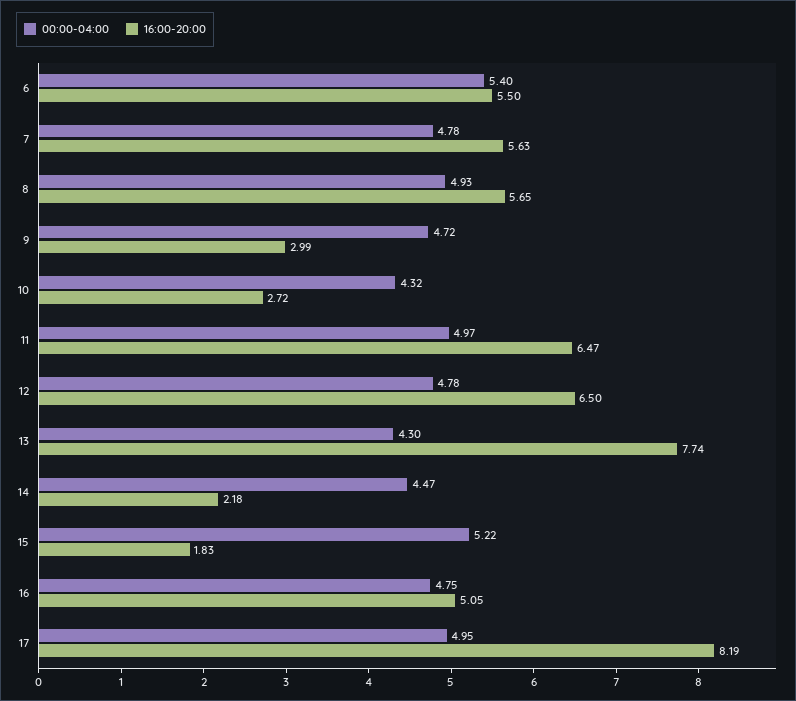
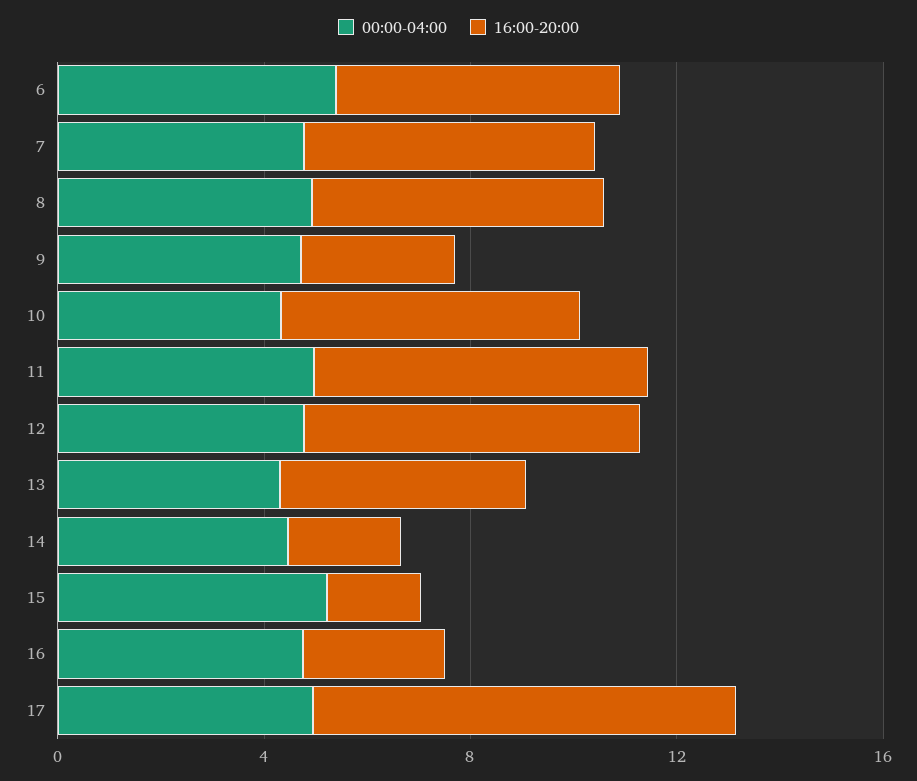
16:00-20:00, 10: 2.72 -> 6
16:00-20:00, 13: 7.74 -> 5
16:00-20:00, 16: 5.05 -> 3

